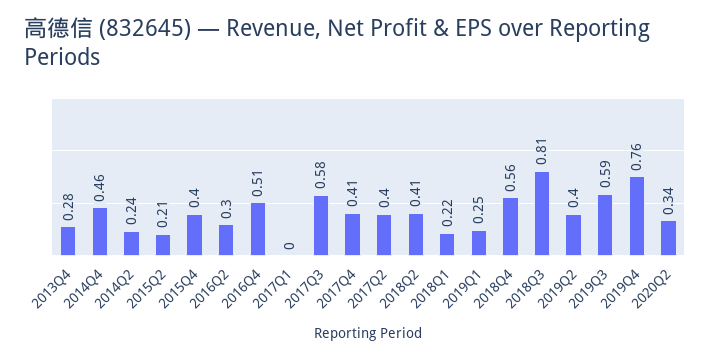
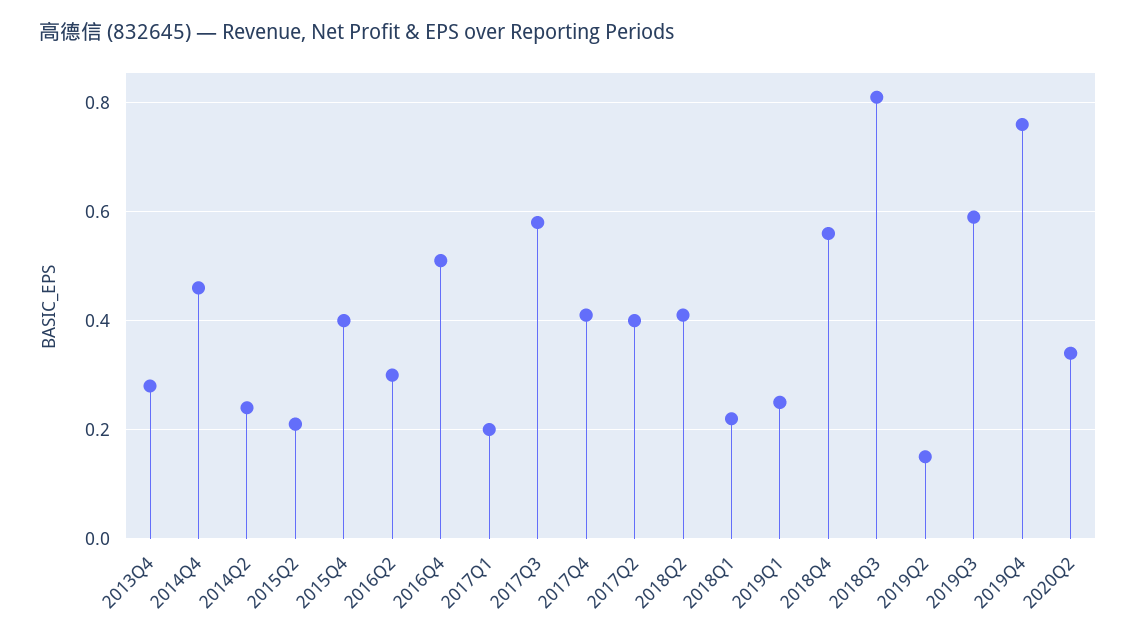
2017Q1: 0 -> 0.2
2019Q2: 0.4 -> 0.15

